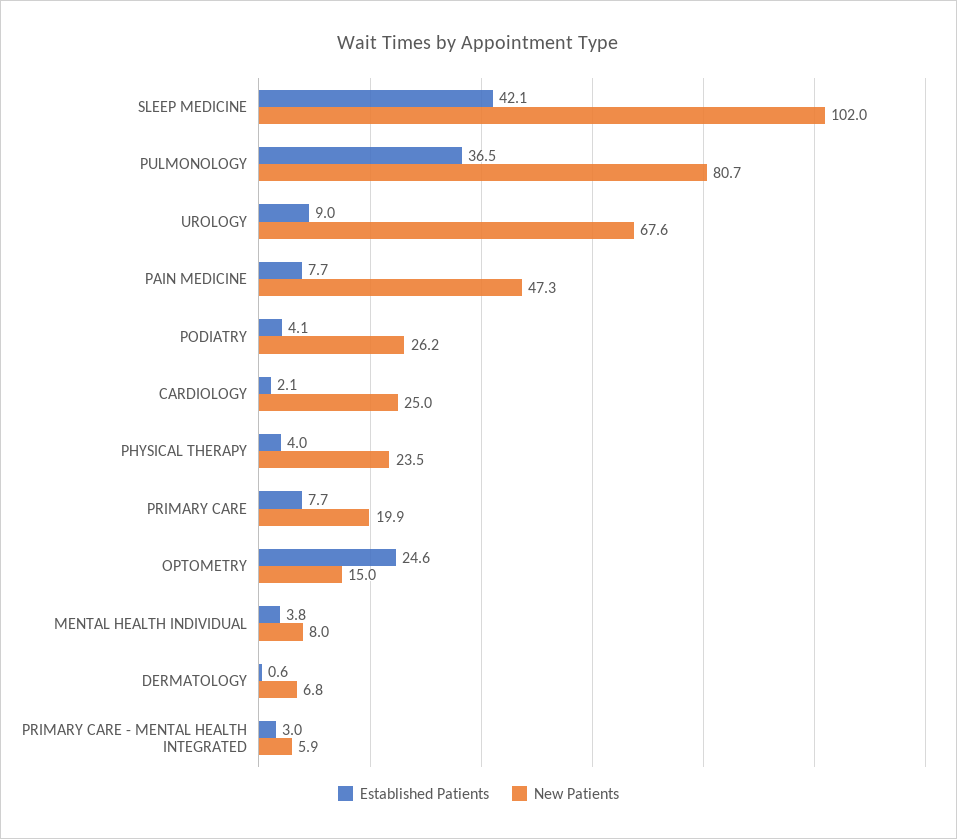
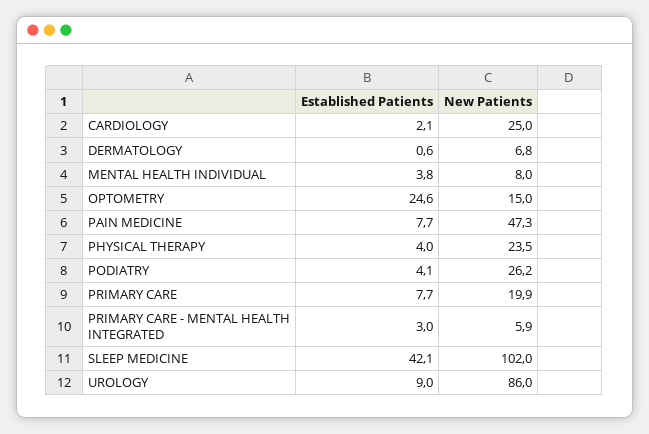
Established Patients, PULMONOLOGY: 36.5 -> none
New Patients, PULMONOLOGY: 80.7 -> none
New Patients, UROLOGY: 67.6 -> 86

